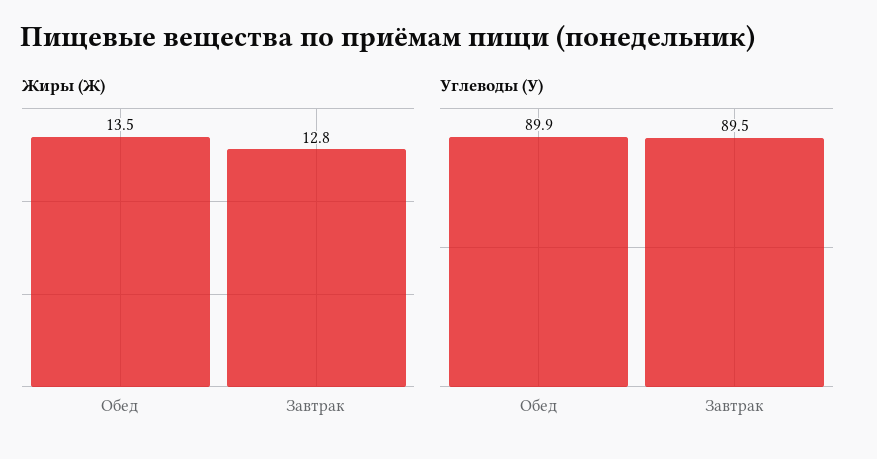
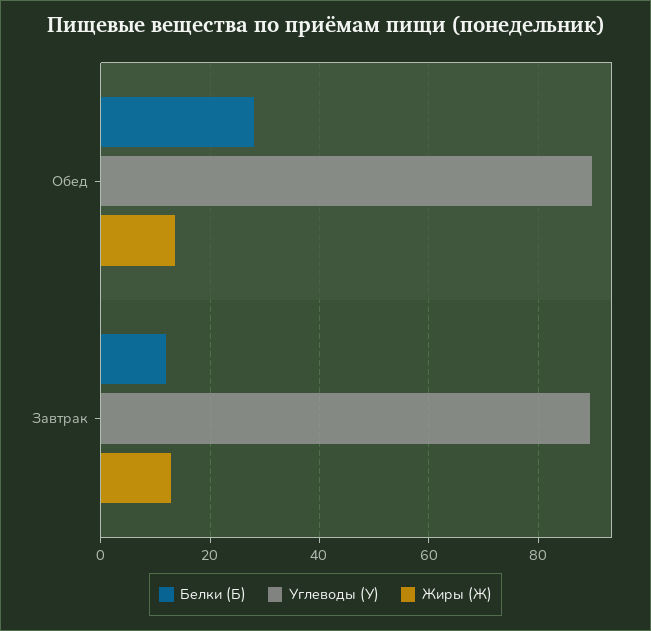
Белки (Б), Обед: none -> 28
Белки (Б), Завтрак: none -> 12

